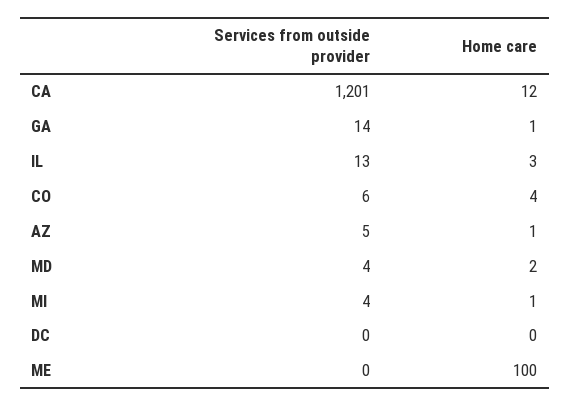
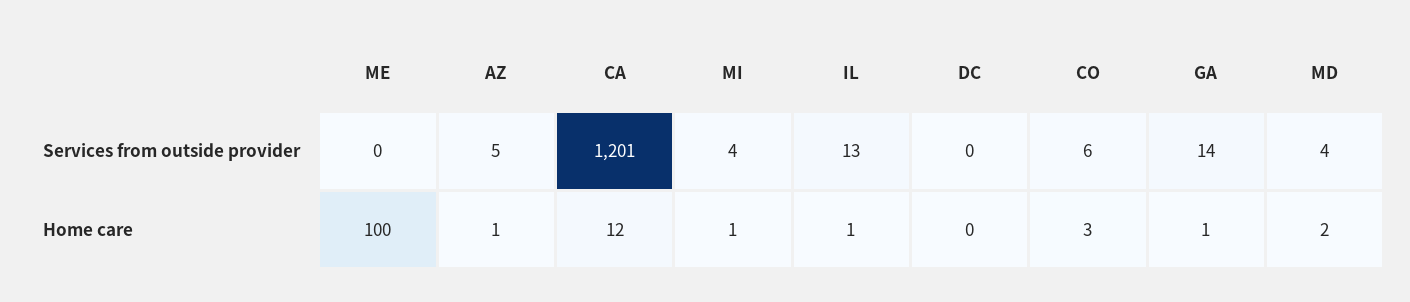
Home care, IL: 3 -> 1
Home care, CO: 4 -> 3

